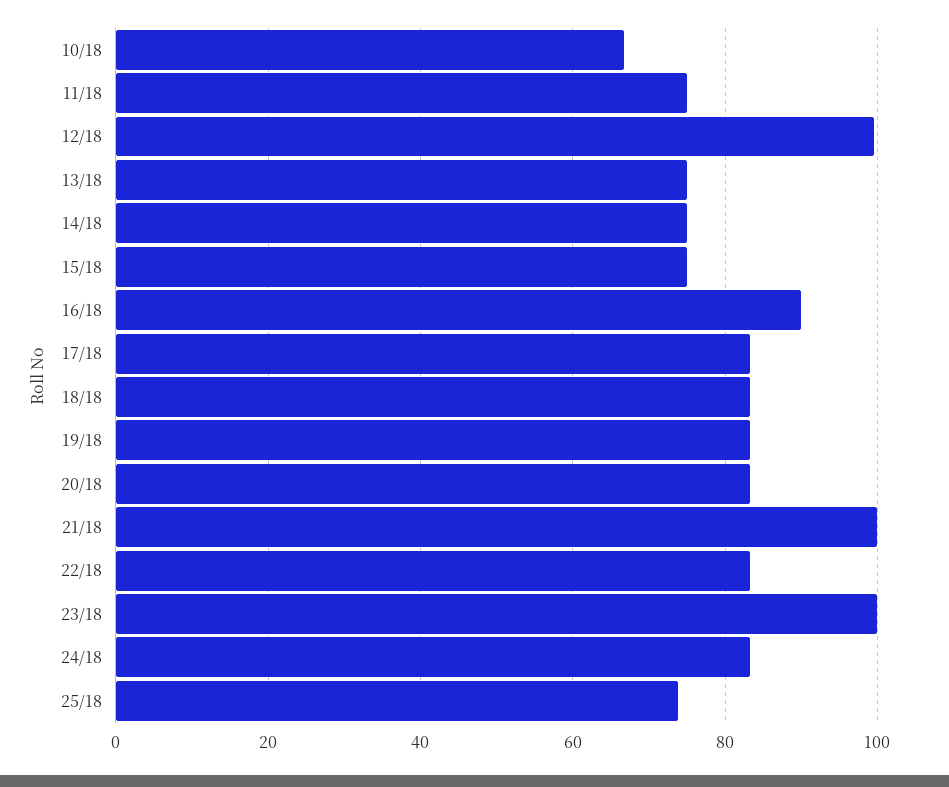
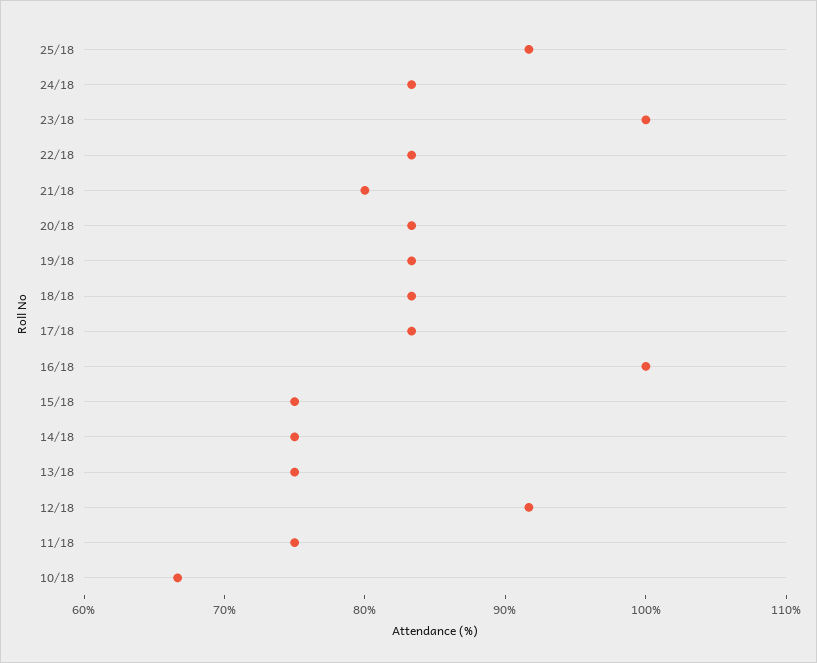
12/18: 100 -> 92
16/18: 90 -> 100
21/18: 100 -> 80
25/18: 74 -> 92

